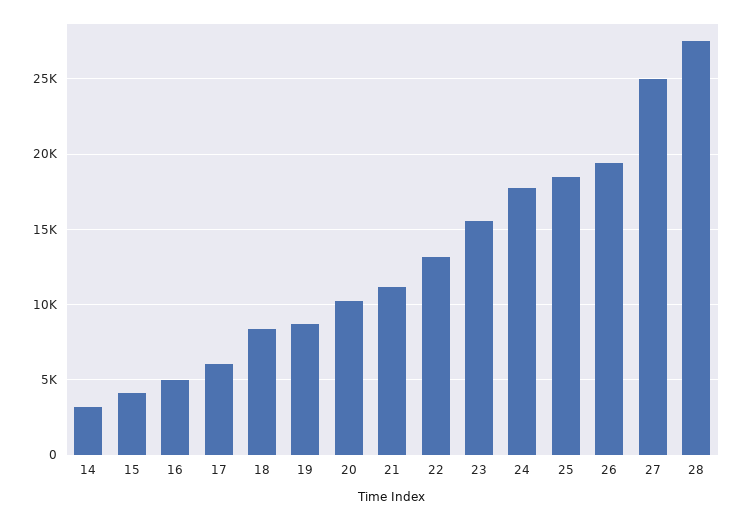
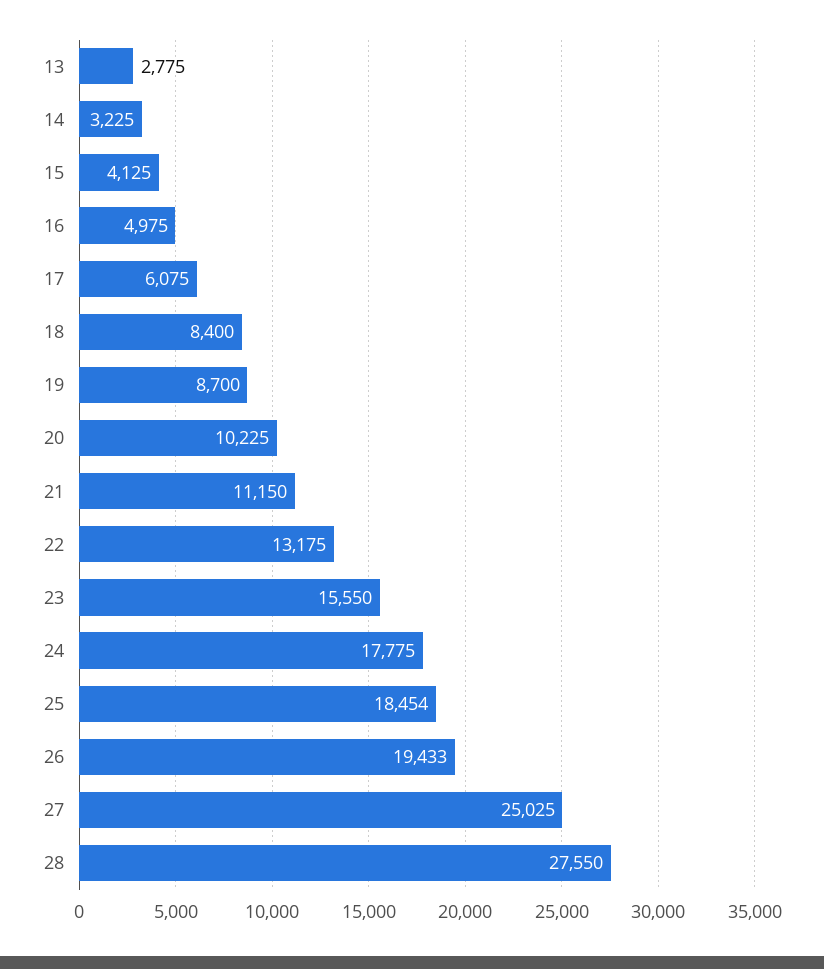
13: none -> 2775

